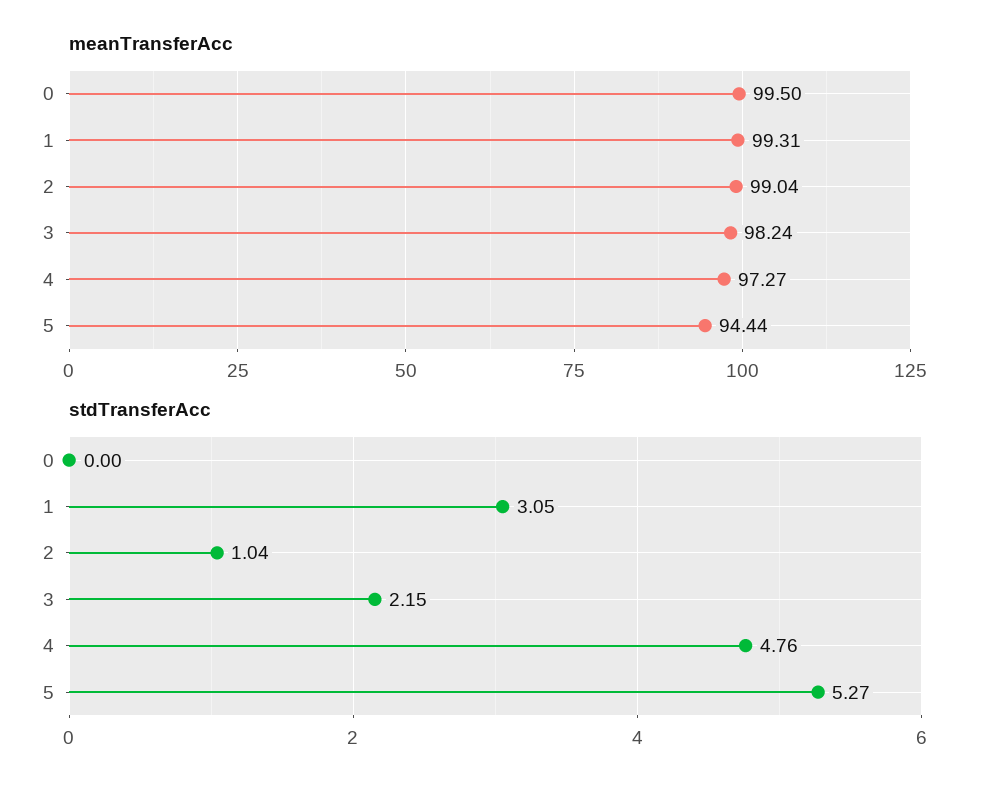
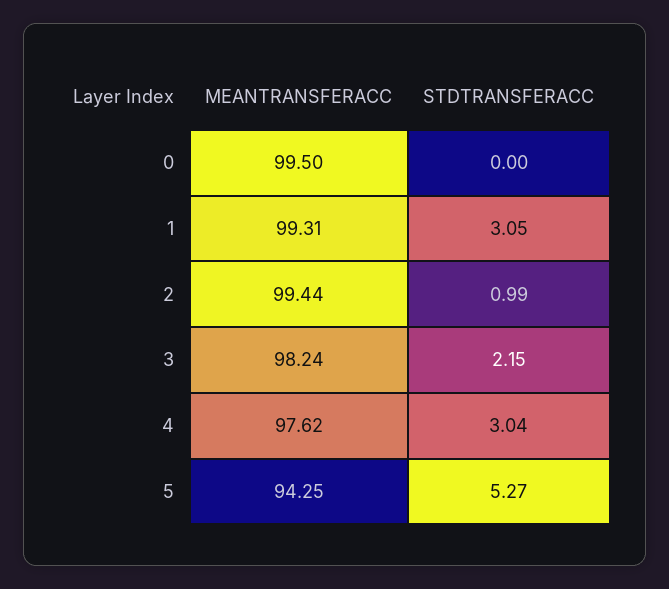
meanTransferAcc, 2: 99.04 -> 99.44
meanTransferAcc, 4: 97.27 -> 97.62
meanTransferAcc, 5: 94.44 -> 94.25
stdTransferAcc, 2: 1.04 -> 0.99
stdTransferAcc, 4: 4.76 -> 3.04

